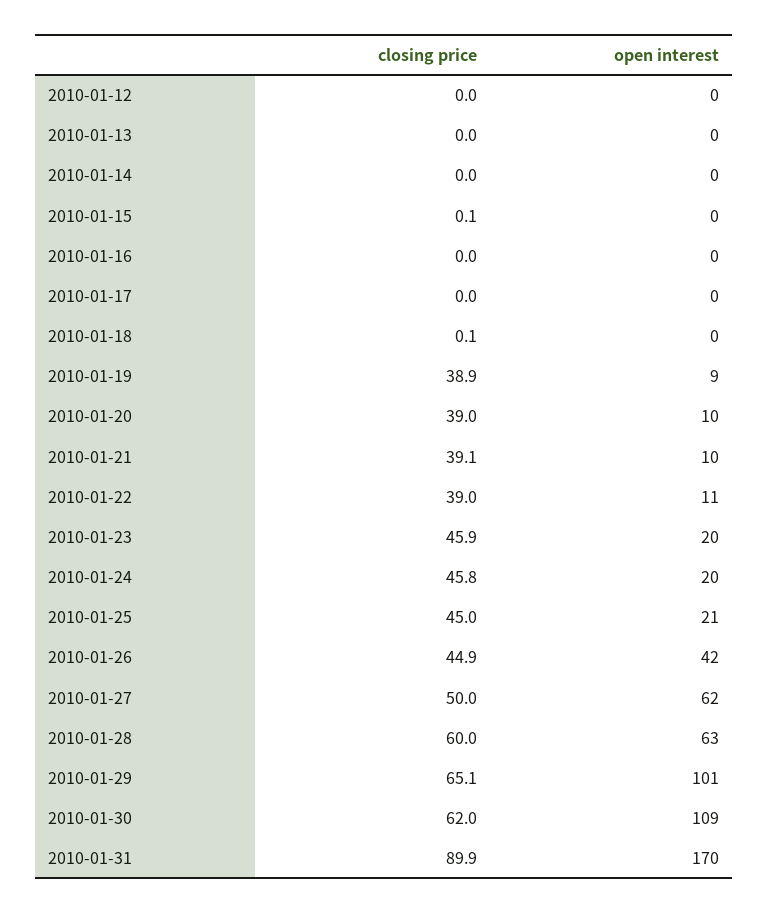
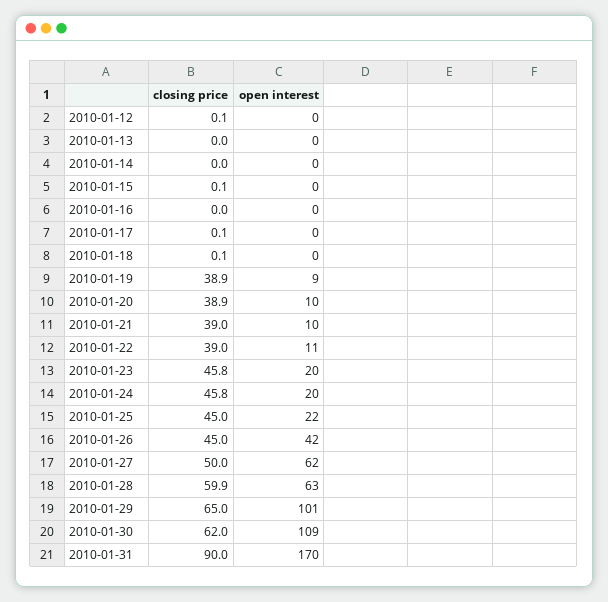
closing price, 2010-01-12: 0 -> 0.1
closing price, 2010-01-17: 0 -> 0.1
closing price, 2010-01-20: 39 -> 38.9
closing price, 2010-01-21: 39.1 -> 39
closing price, 2010-01-23: 45.9 -> 45.8
open interest, 2010-01-25: 21 -> 22
closing price, 2010-01-26: 44.9 -> 45
closing price, 2010-01-28: 60 -> 59.9
closing price, 2010-01-29: 65.1 -> 65
closing price, 2010-01-31: 89.9 -> 90

